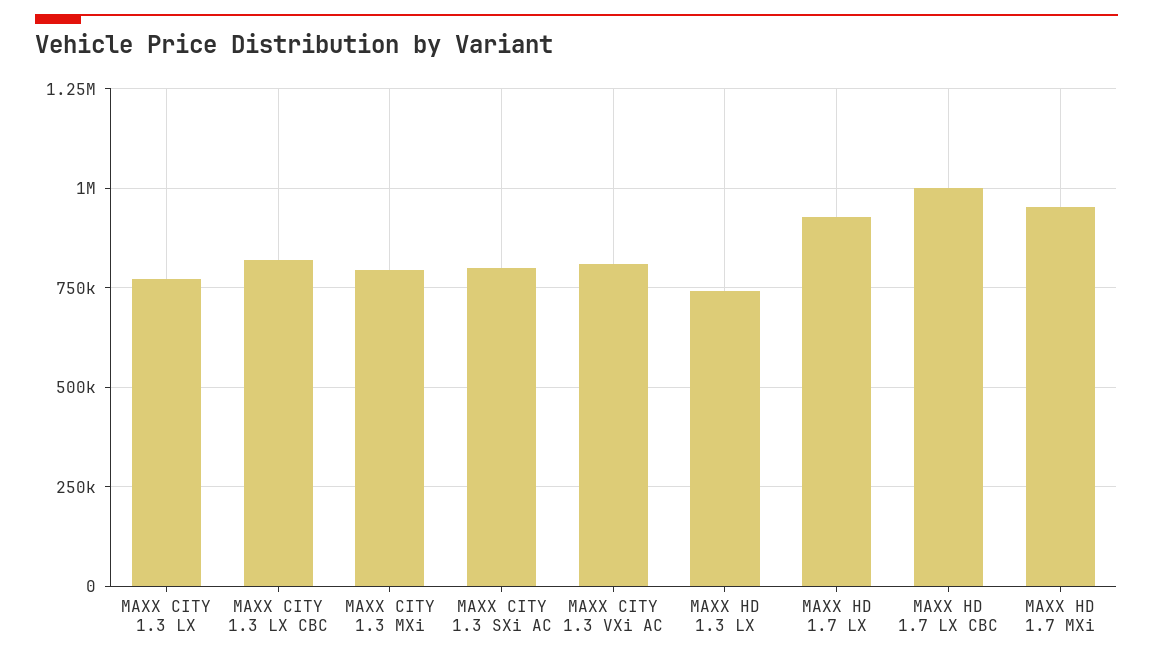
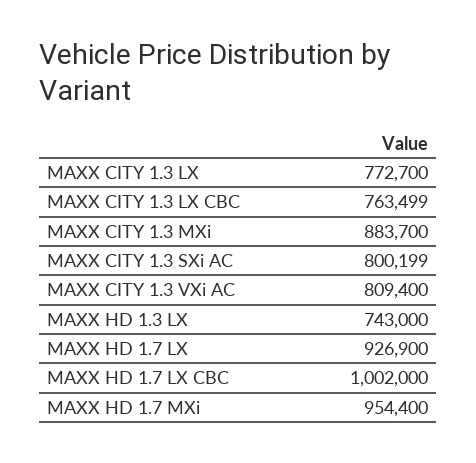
MAXX CITY 1.3 LX CBC: 825000 -> 763499
MAXX CITY 1.3 MXi: 800000 -> 883700

